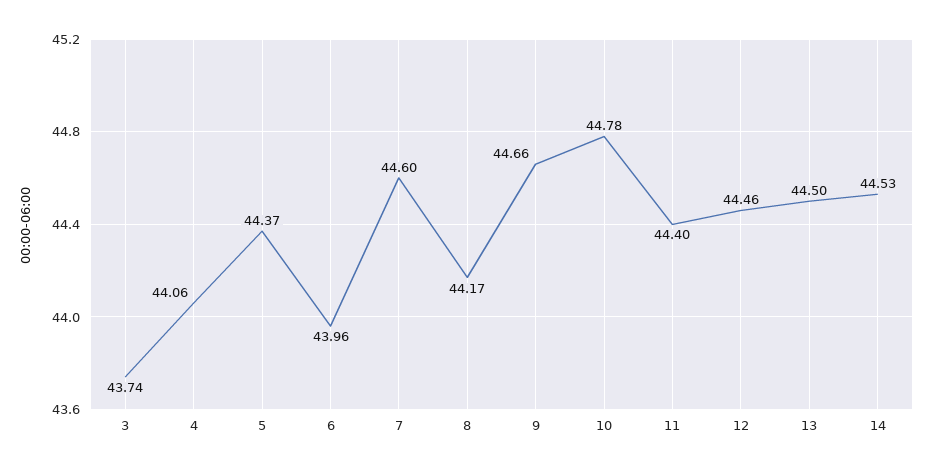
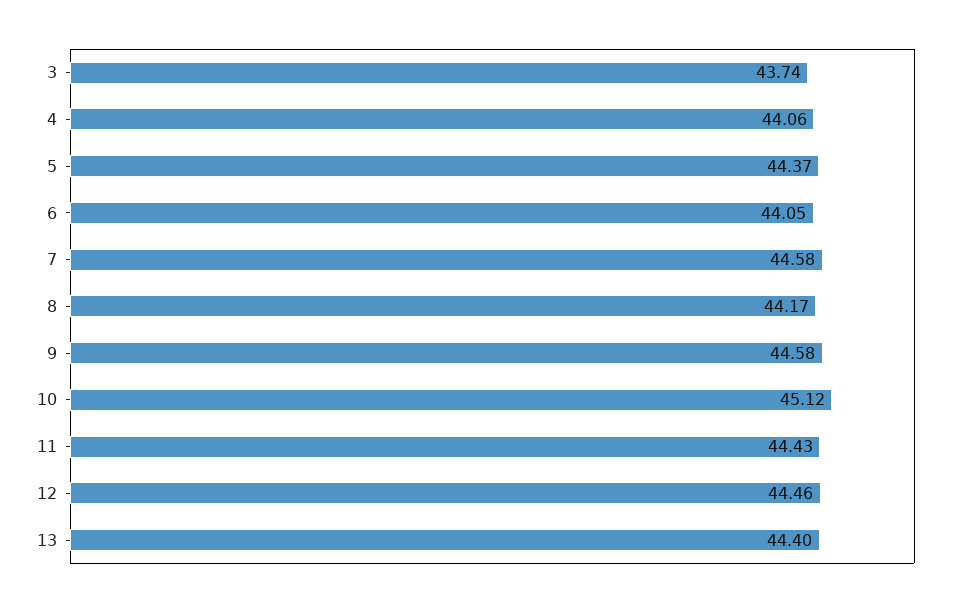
6: 43.96 -> 44.05
7: 44.6 -> 44.58
9: 44.66 -> 44.58
10: 44.78 -> 45.12
11: 44.4 -> 44.43
13: 44.5 -> 44.4
14: 44.53 -> none

